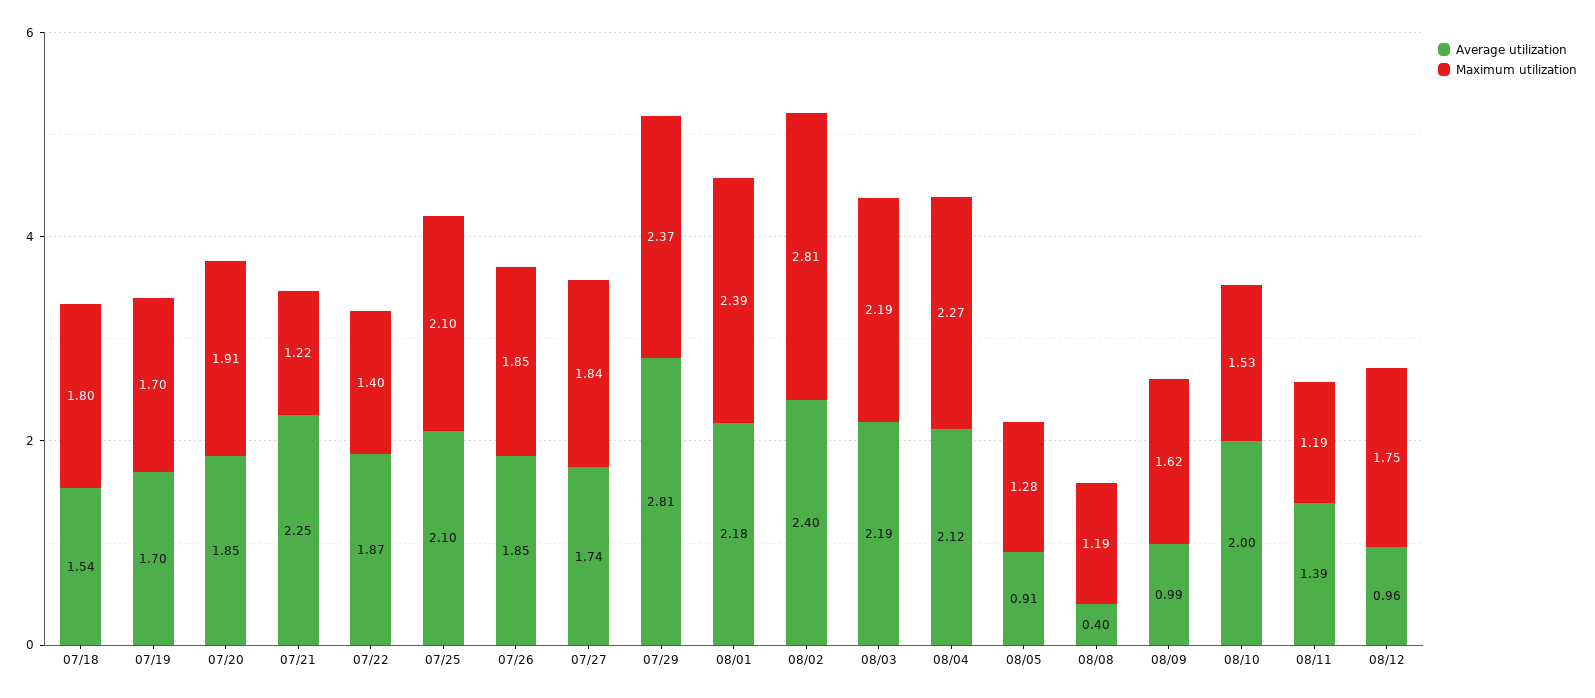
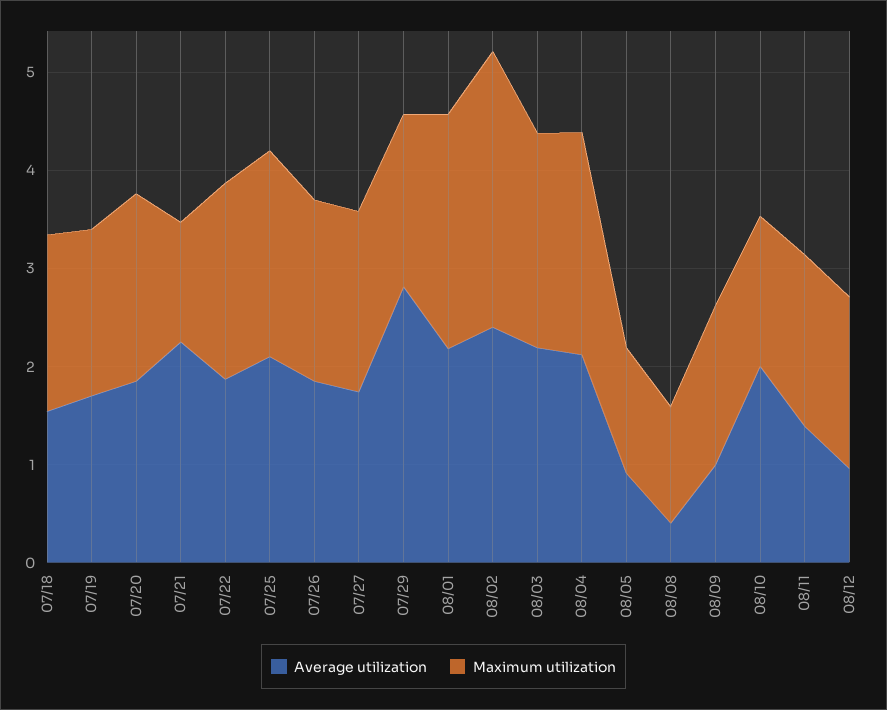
Maximum utilization, 07/22: 1.4 -> 2
Maximum utilization, 07/29: 2.37 -> 1.8
Maximum utilization, 08/11: 1.19 -> 1.8

